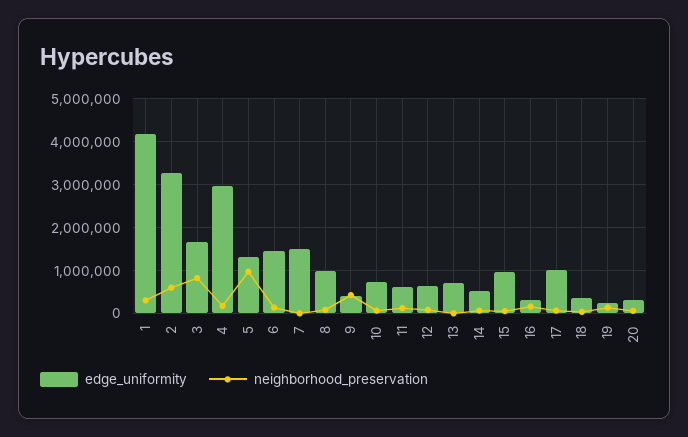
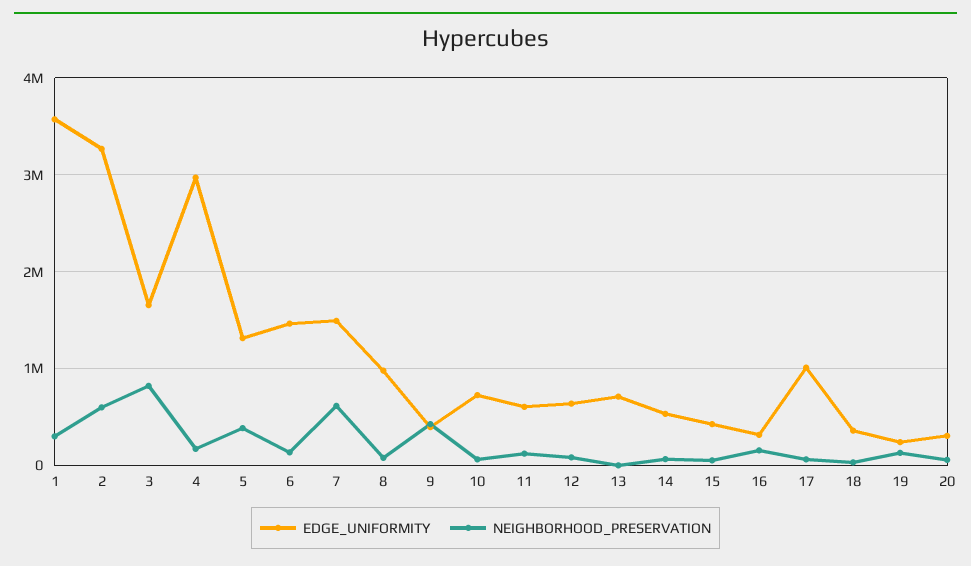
edge_uniformity, 1: 4200000 -> 3600000
neighborhood_preservation, 5: 1000000 -> 400000
neighborhood_preservation, 7: 0 -> 600000
edge_uniformity, 15: 1000000 -> 400000

